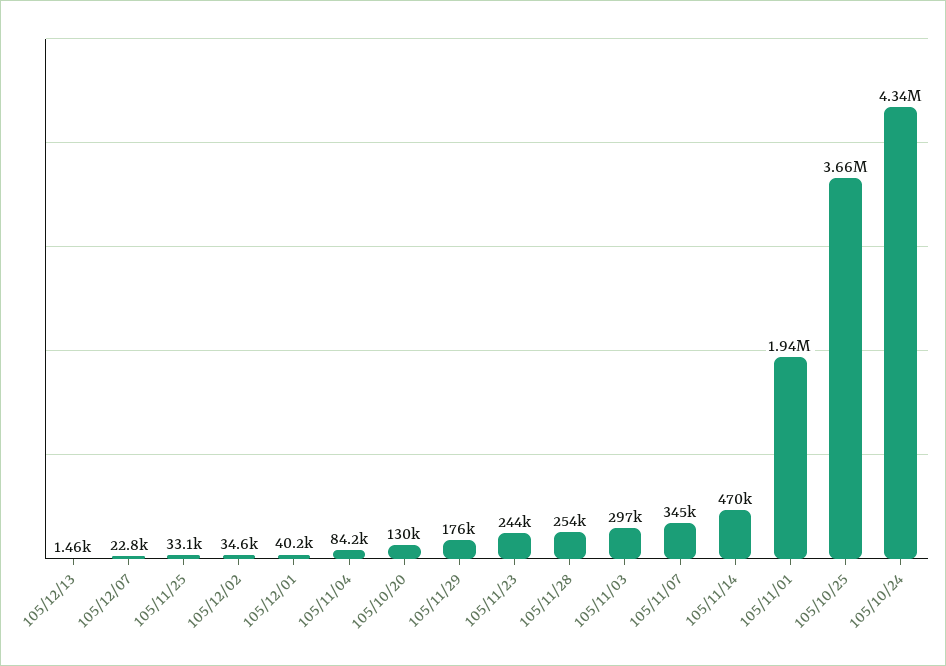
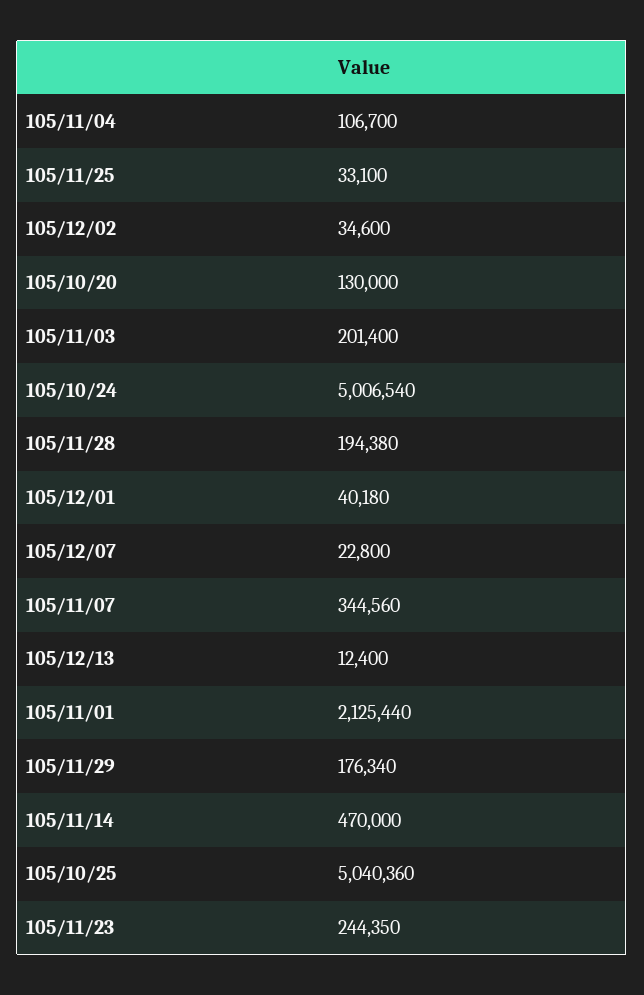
105/12/13: 1460 -> 12400
105/11/04: 84200 -> 106700
105/11/28: 254000 -> 194380
105/11/03: 297000 -> 201400
105/11/01: 1940000 -> 2125440
105/10/25: 3660000 -> 5040360
105/10/24: 4340000 -> 5006540

